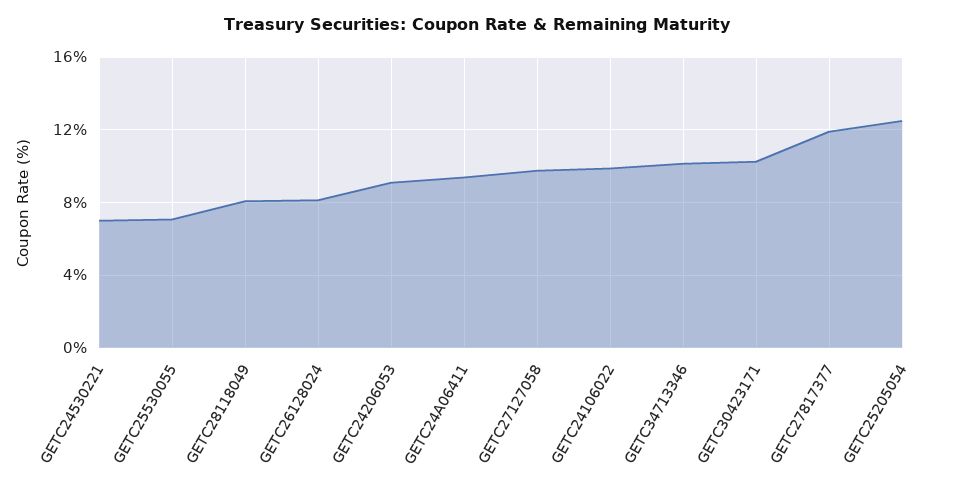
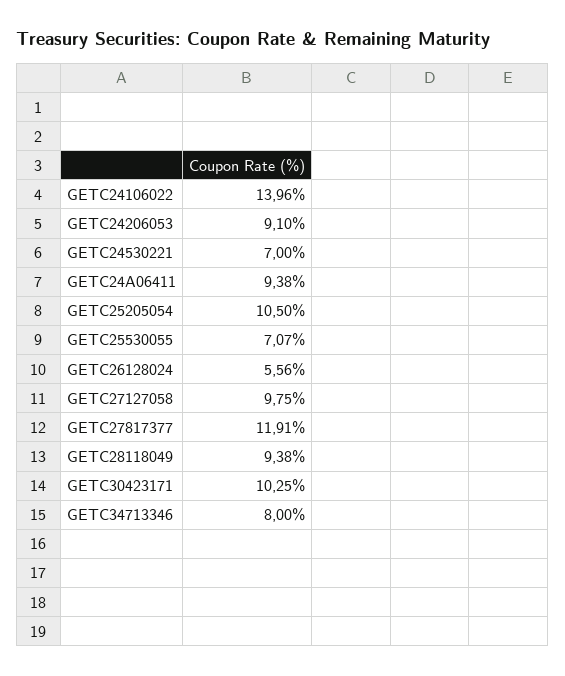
GETC28118049: 8 -> 9.38
GETC26128024: 8 -> 5.56
GETC24106022: 10 -> 13.96
GETC34713346: 10 -> 8
GETC25205054: 12.5 -> 10.5

